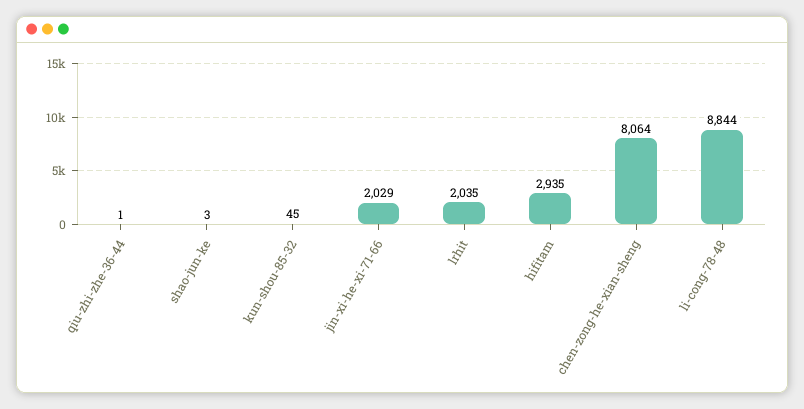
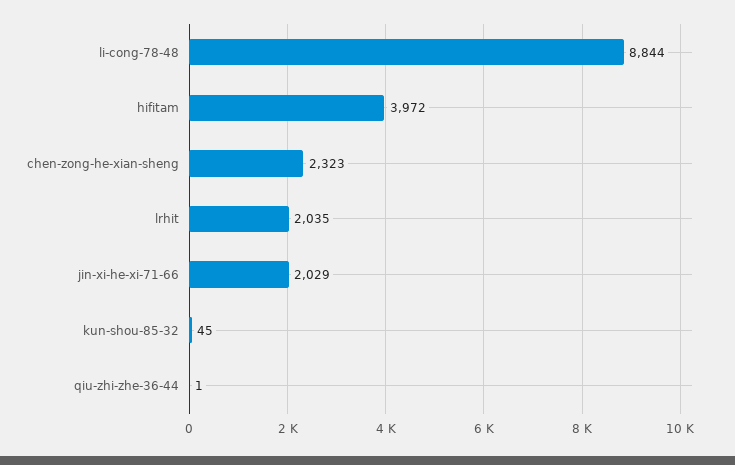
shao-jun-ke: 3 -> none
hifitam: 2935 -> 3972
chen-zong-he-xian-sheng: 8064 -> 2323

